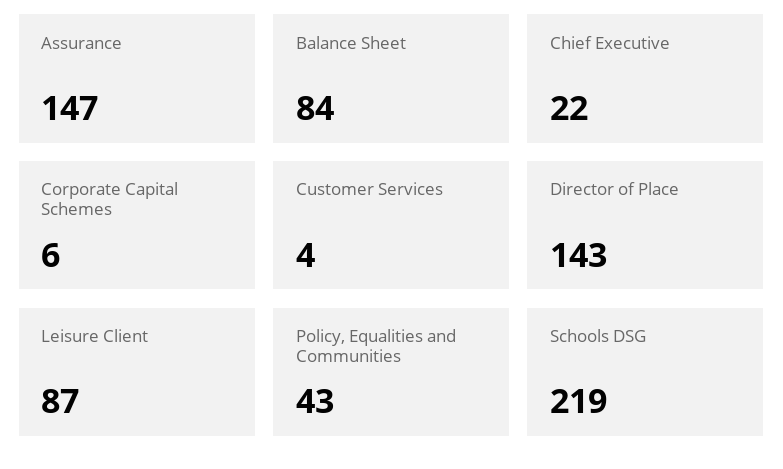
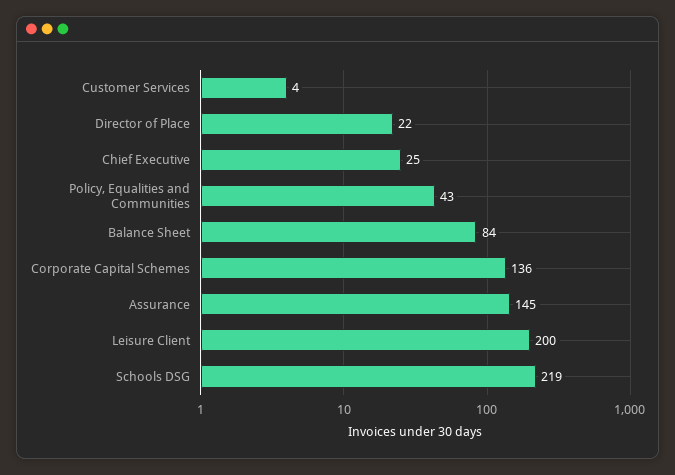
Assurance: 147 -> 145
Chief Executive: 22 -> 25
Corporate Capital Schemes: 6 -> 136
Director of Place: 143 -> 22
Leisure Client: 87 -> 200

